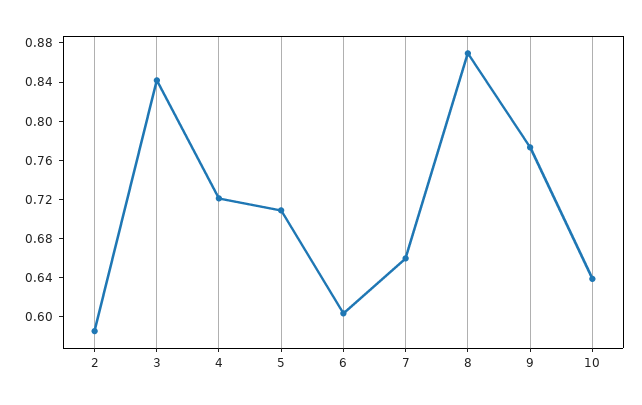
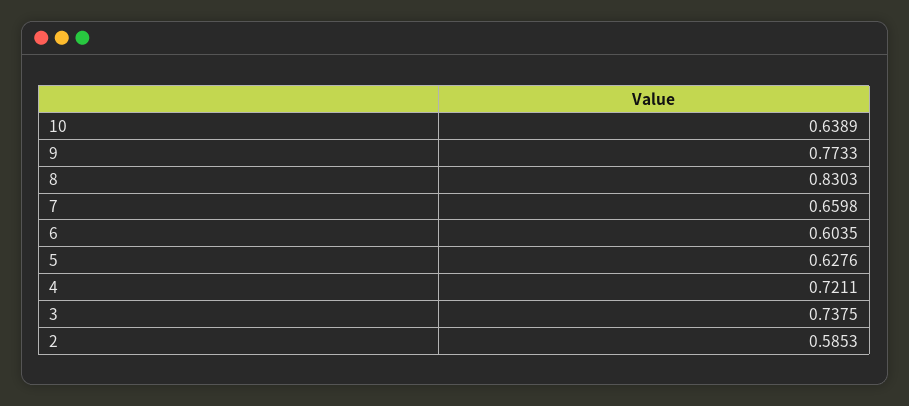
3: 0.84 -> 0.7375
5: 0.71 -> 0.6276
8: 0.87 -> 0.8303

